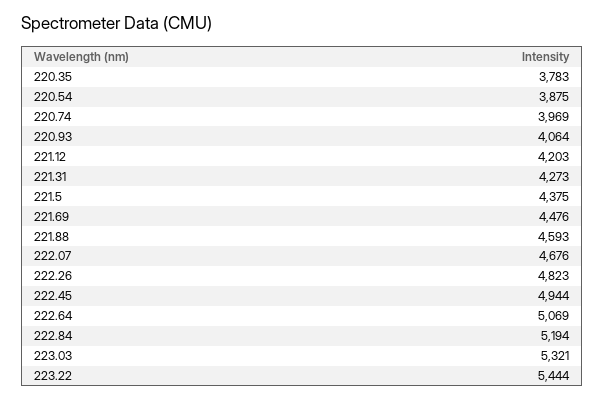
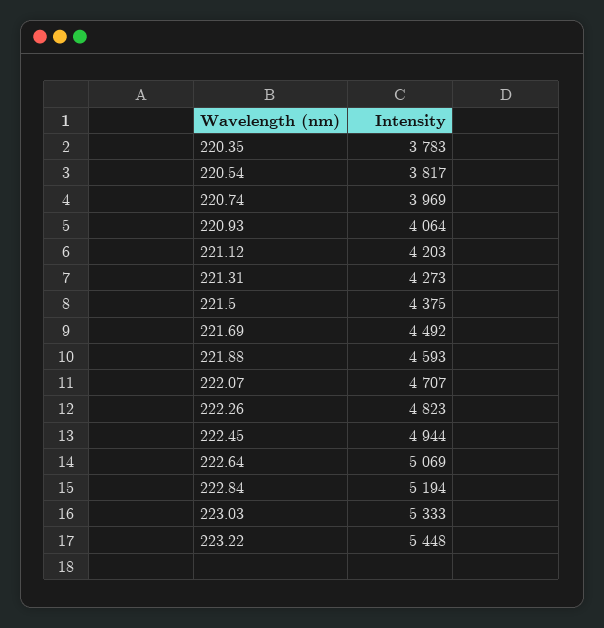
220.54: 3875 -> 3817
221.69: 4476 -> 4492
222.07: 4676 -> 4707
223.03: 5321 -> 5333
223.22: 5444 -> 5448

